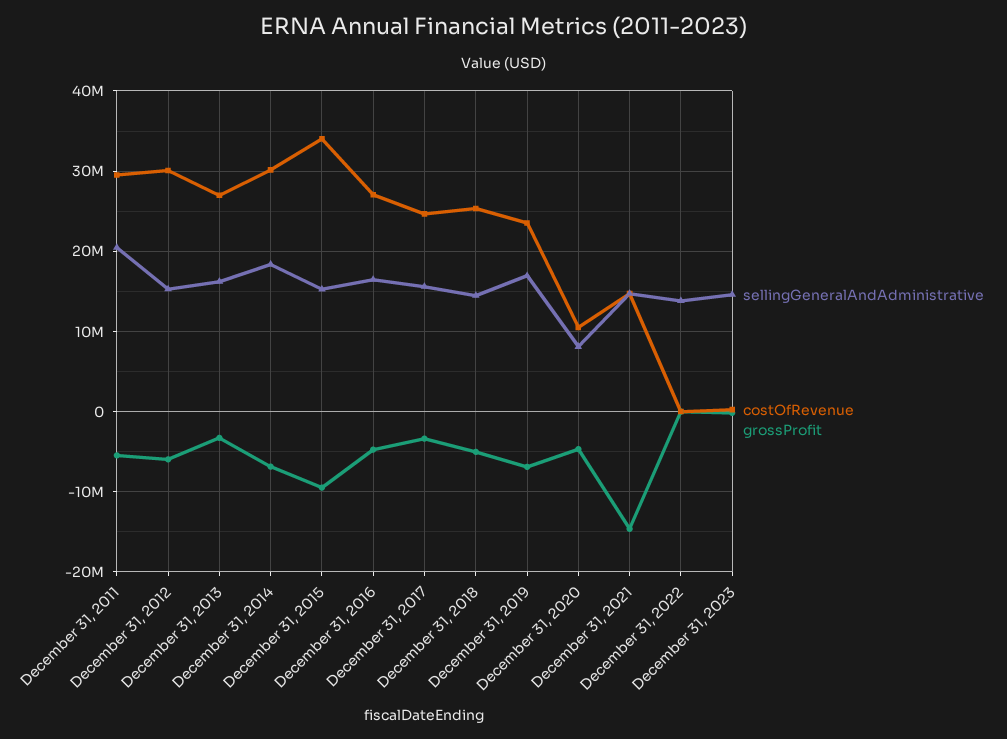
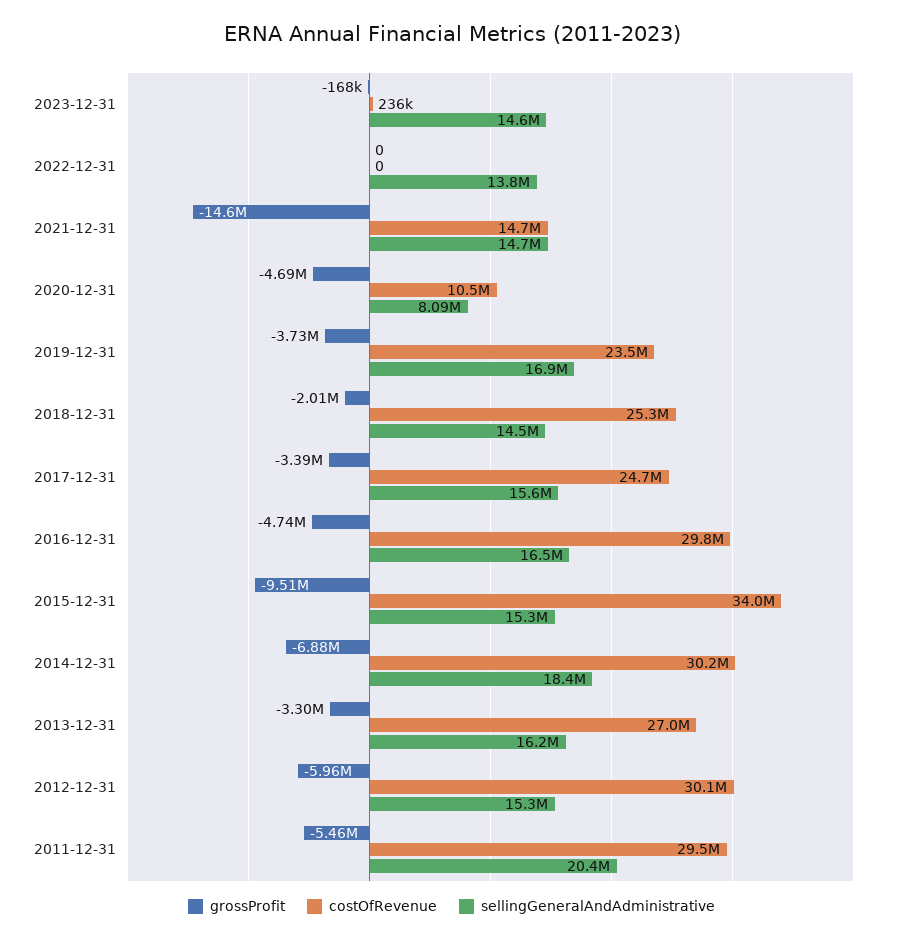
costOfRevenue, December 31, 2016: 27000000 -> 29800000
grossProfit, December 31, 2018: -5000000 -> -2010000
grossProfit, December 31, 2019: -7000000 -> -3730000

